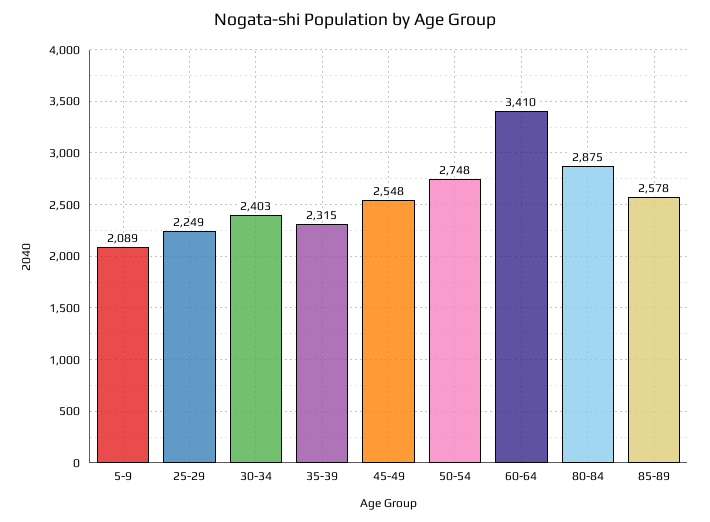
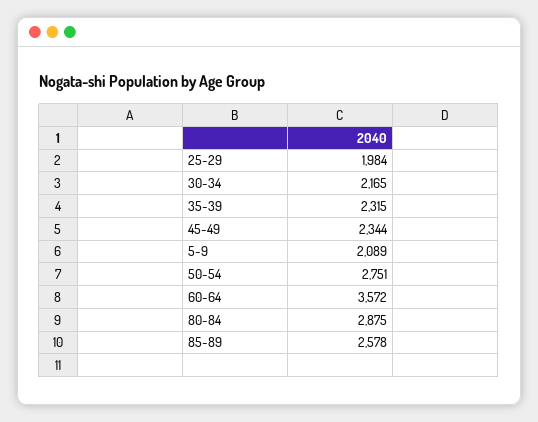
25-29: 2249 -> 1984
30-34: 2403 -> 2165
45-49: 2548 -> 2344
50-54: 2748 -> 2751
60-64: 3410 -> 3572

